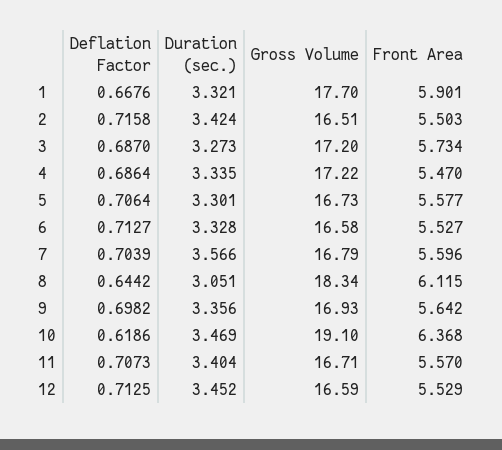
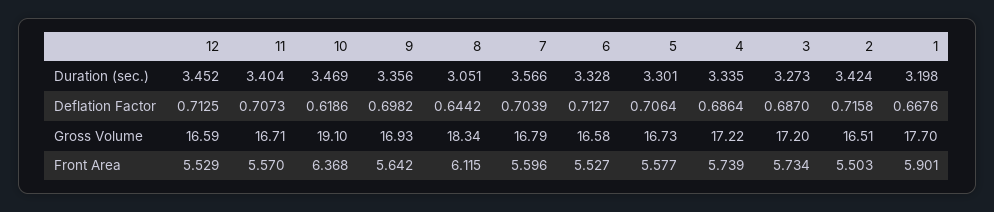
Duration (sec.), 1: 3.321 -> 3.198
Front Area, 4: 5.47 -> 5.739

